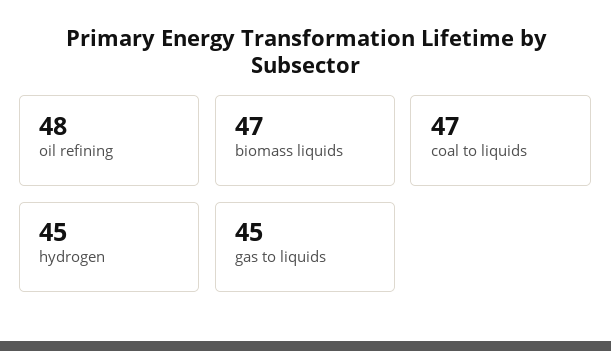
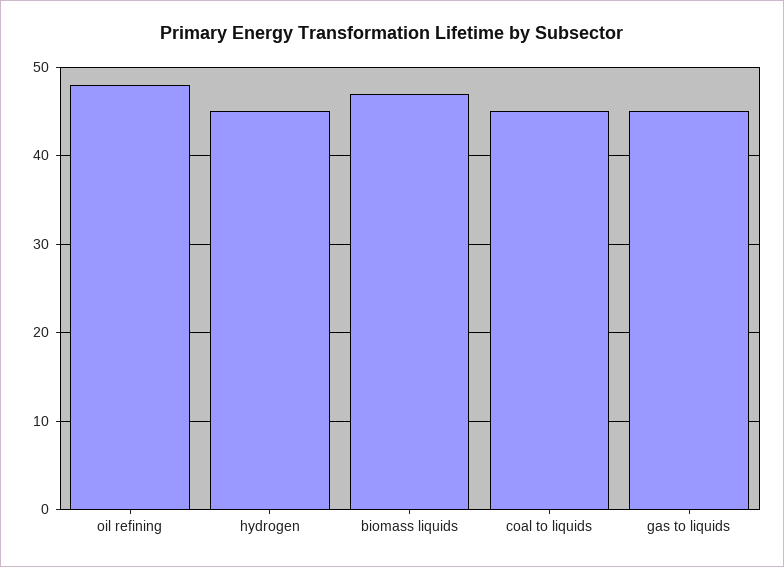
coal to liquids: 47 -> 45

